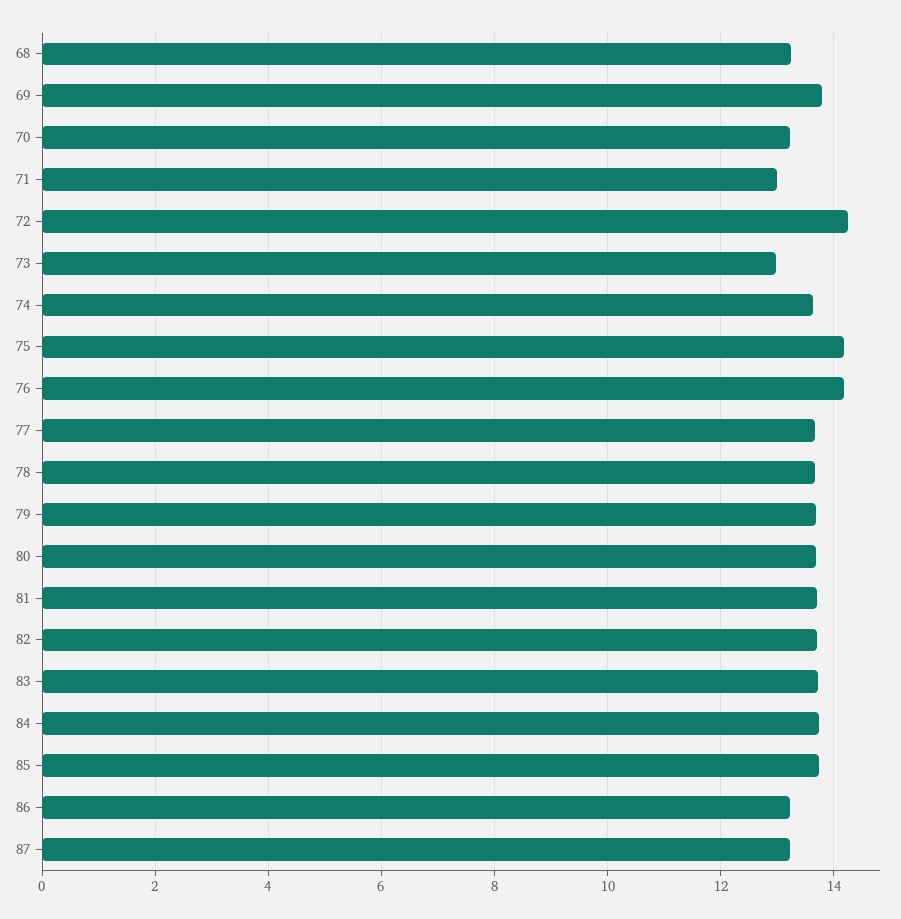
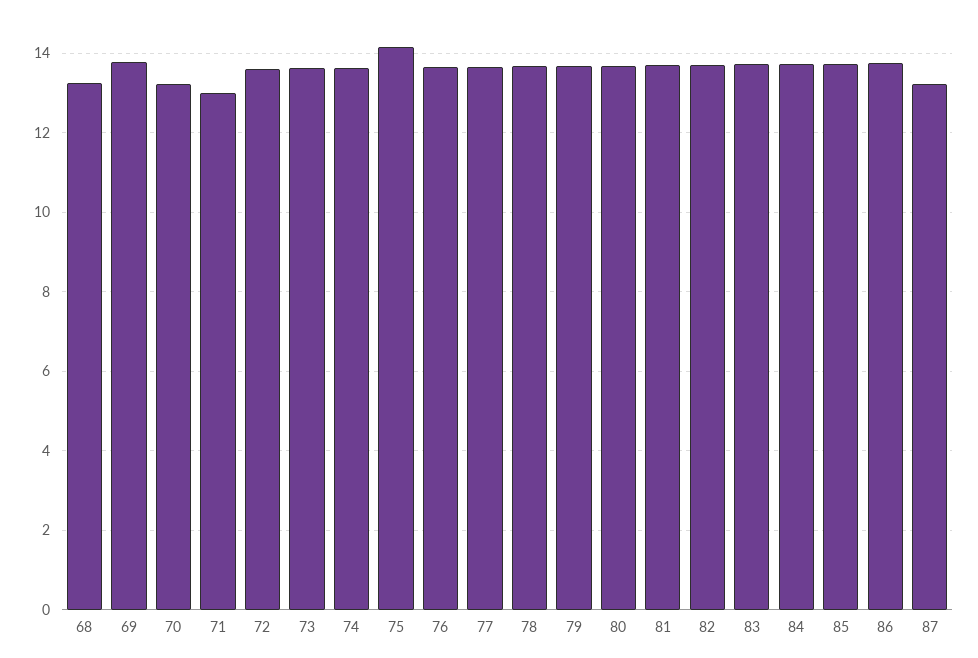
72: 14.2 -> 13.6
73: 13 -> 13.6
76: 14.2 -> 13.6
86: 13.2 -> 13.8

